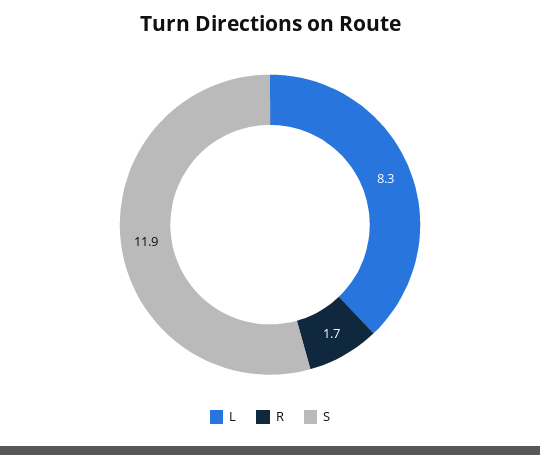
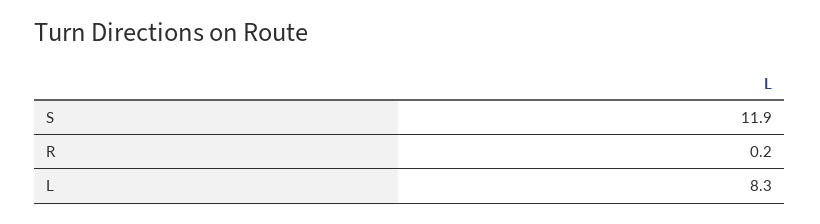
R: 1.7 -> 0.2

